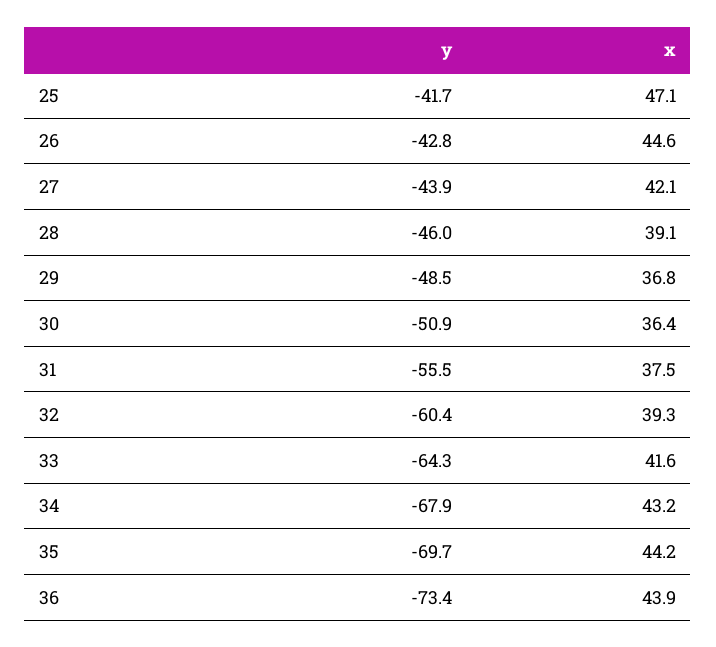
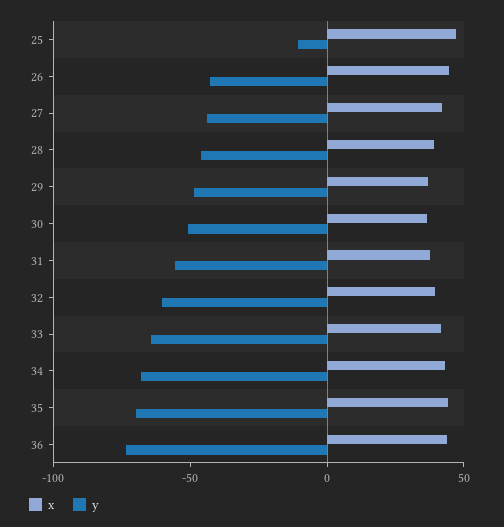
y, 25: -41.7 -> -10

